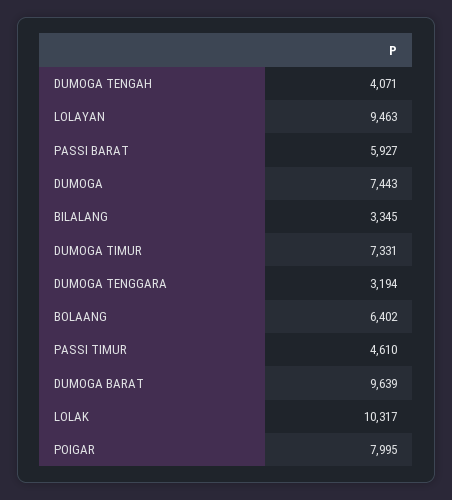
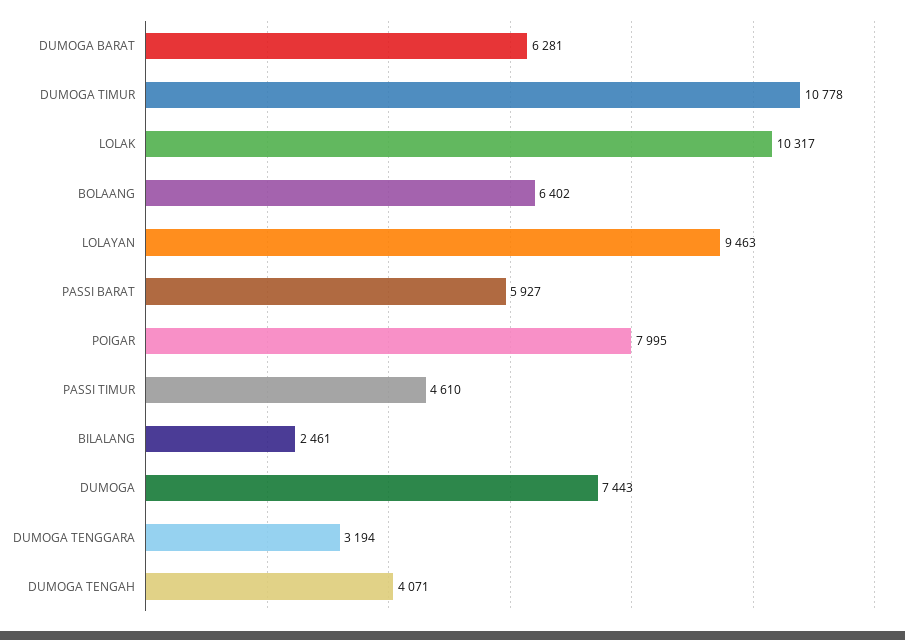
BILALANG: 3345 -> 2461
DUMOGA TIMUR: 7331 -> 10778
DUMOGA BARAT: 9639 -> 6281

